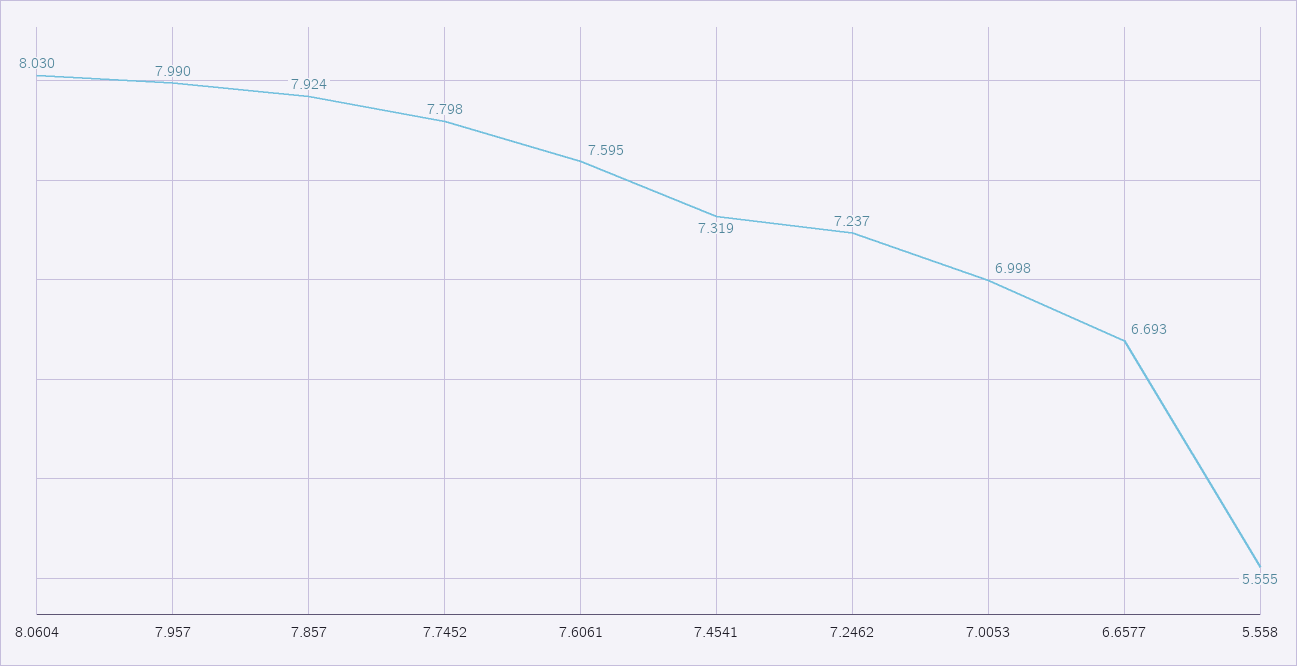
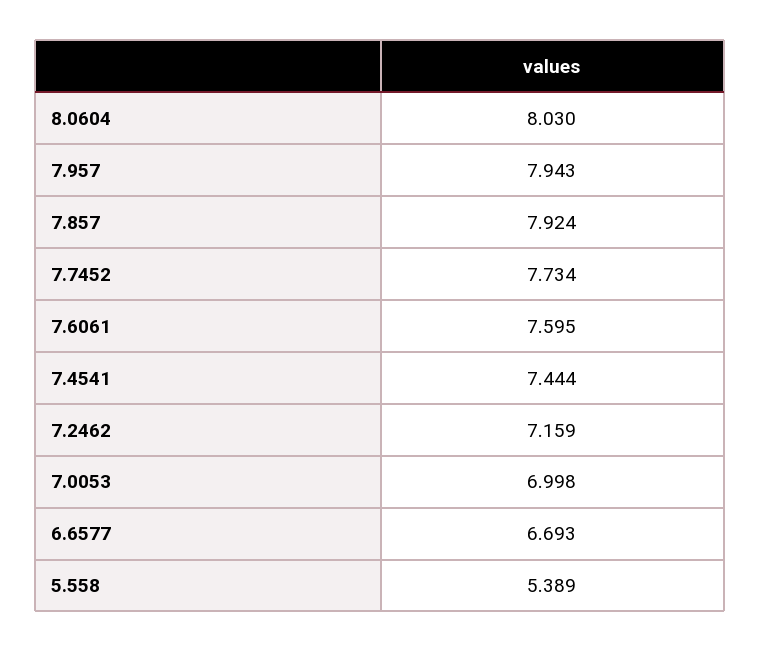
7.957: 7.99 -> 7.943
7.7452: 7.798 -> 7.734
7.4541: 7.319 -> 7.444
7.2462: 7.237 -> 7.159
5.558: 5.555 -> 5.389

